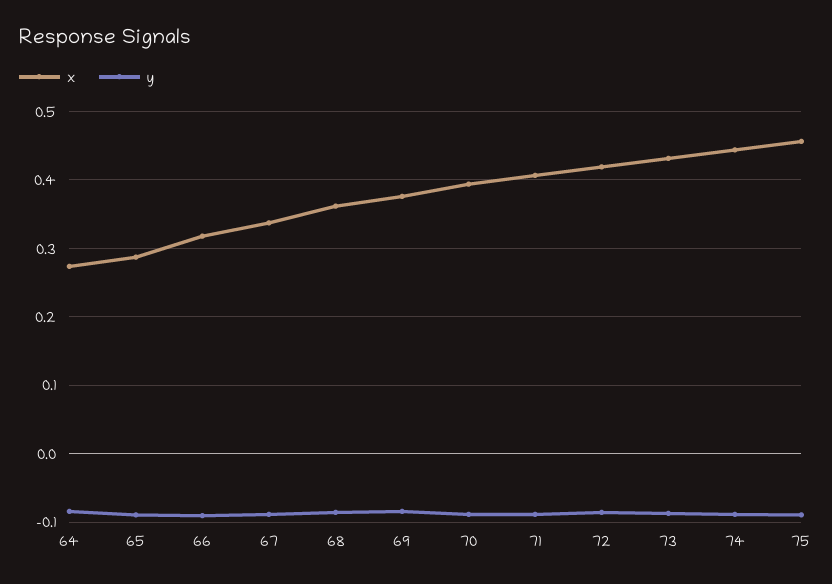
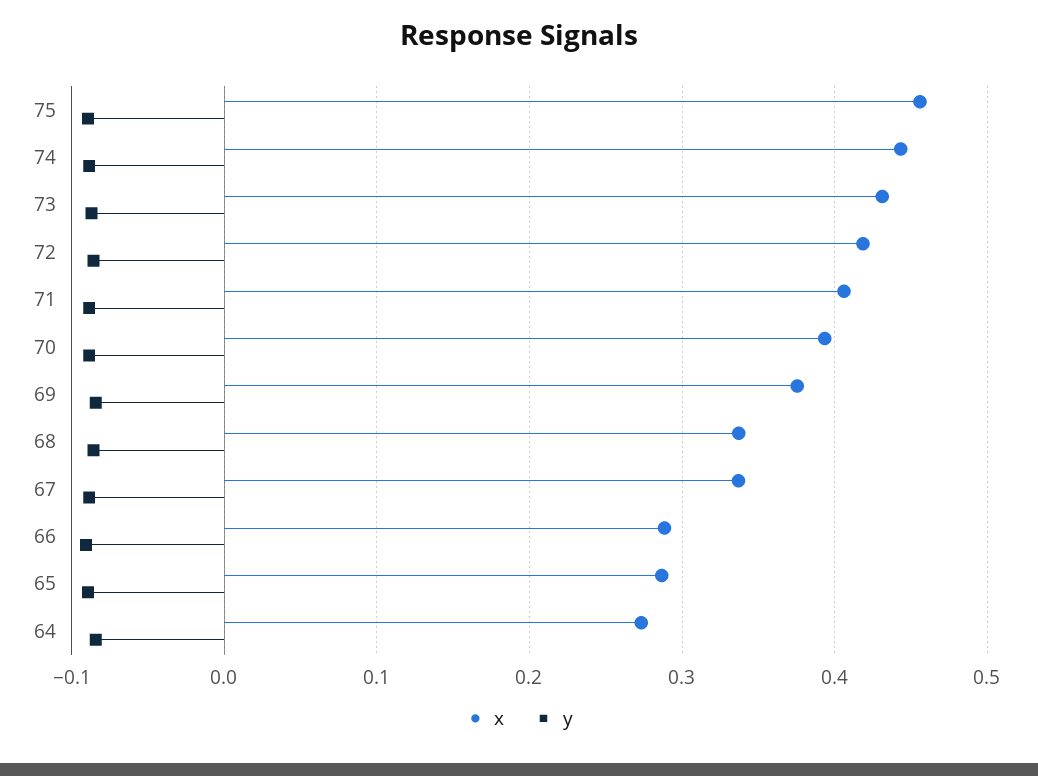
x, 66: 0.32 -> 0.29
x, 68: 0.36 -> 0.34

